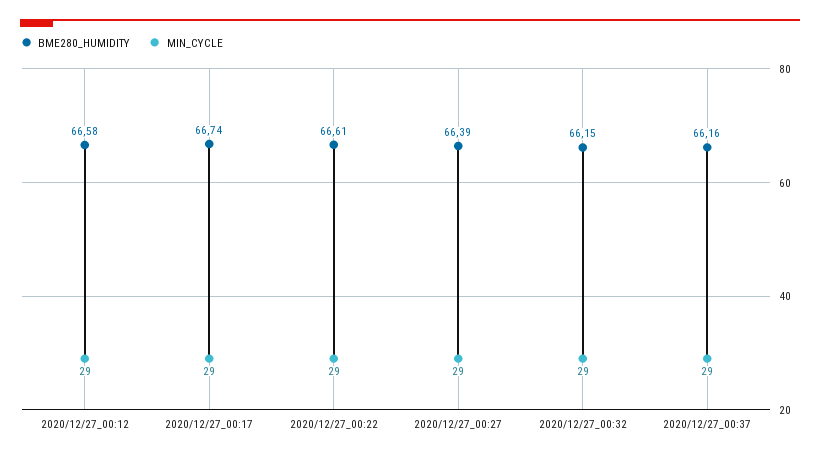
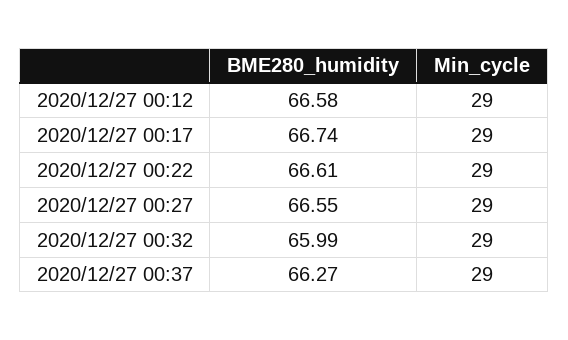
BME280_HUMIDITY, 2020/12/27_00:27: 66.39 -> 66.55
BME280_HUMIDITY, 2020/12/27_00:32: 66.15 -> 65.99
BME280_HUMIDITY, 2020/12/27_00:37: 66.16 -> 66.27

